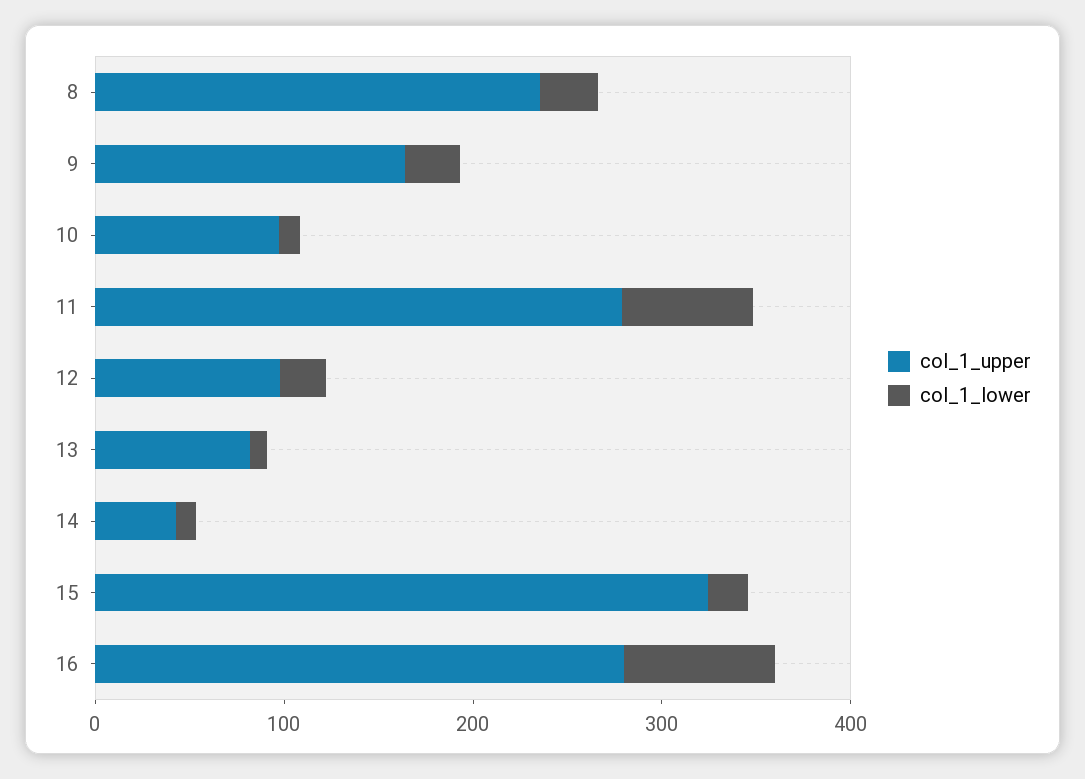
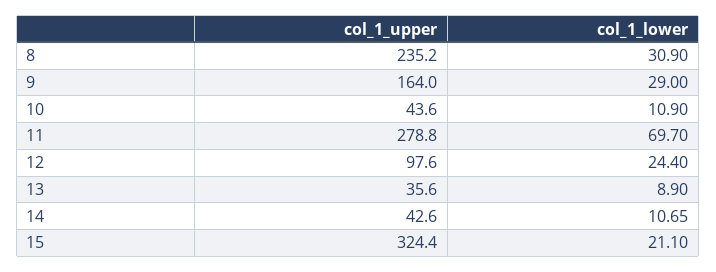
col_1_upper, 10: 100 -> 43.6
col_1_upper, 13: 80 -> 35.6
col_1_upper, 16: 280 -> none
col_1_lower, 16: 80 -> none

